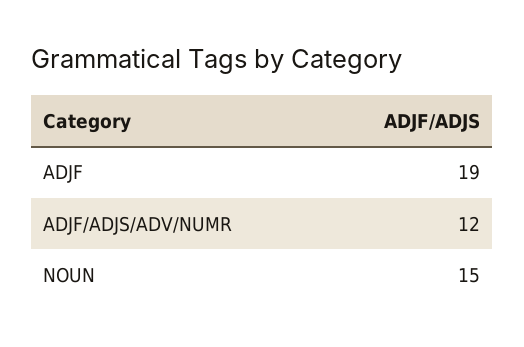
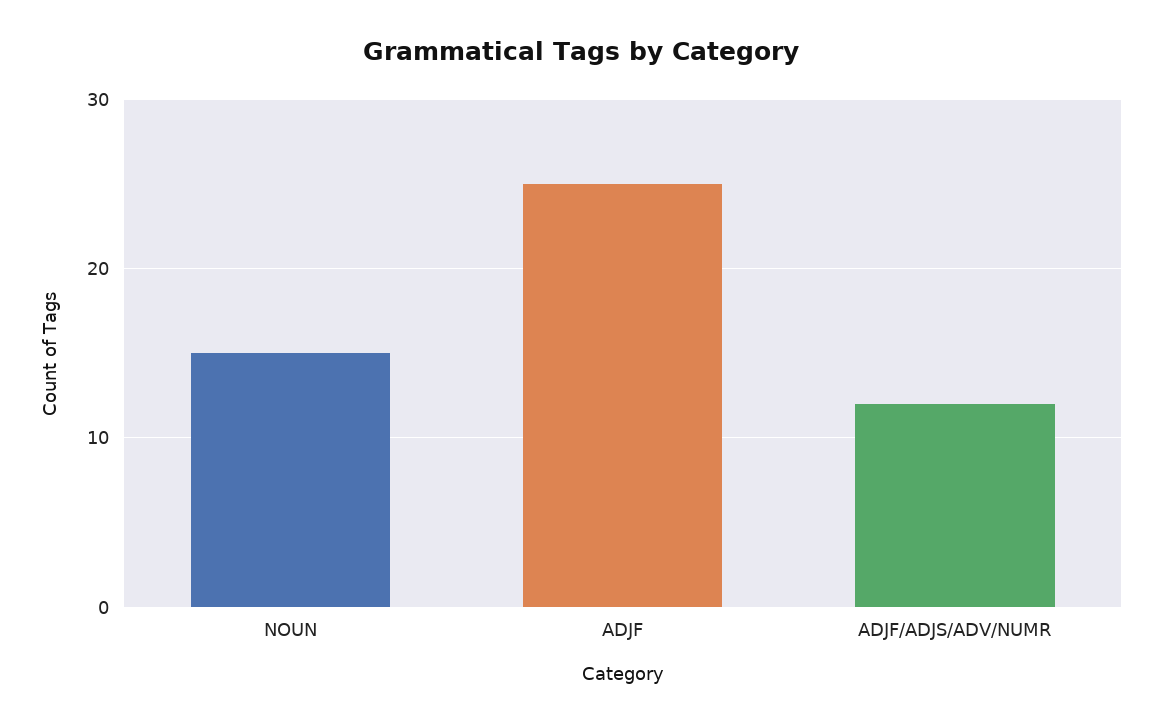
ADJF: 19 -> 25

